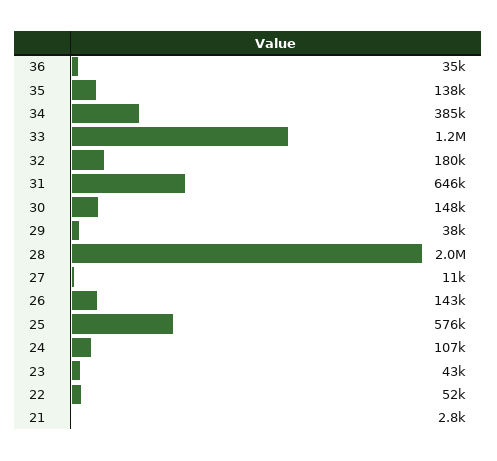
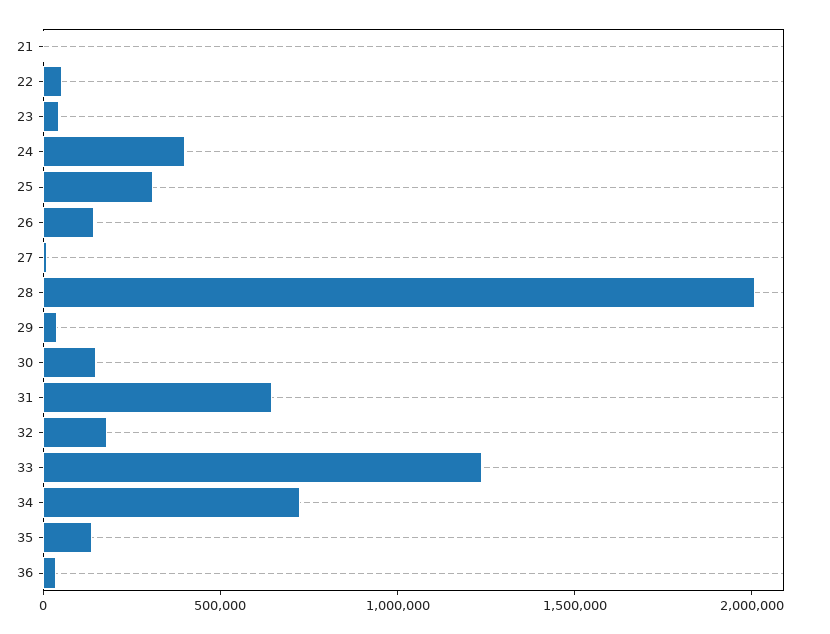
34: 385000 -> 700000
25: 576000 -> 300000
24: 107000 -> 400000

